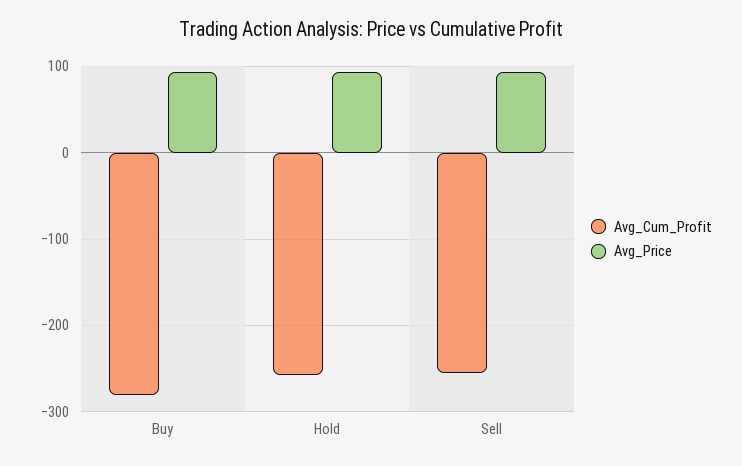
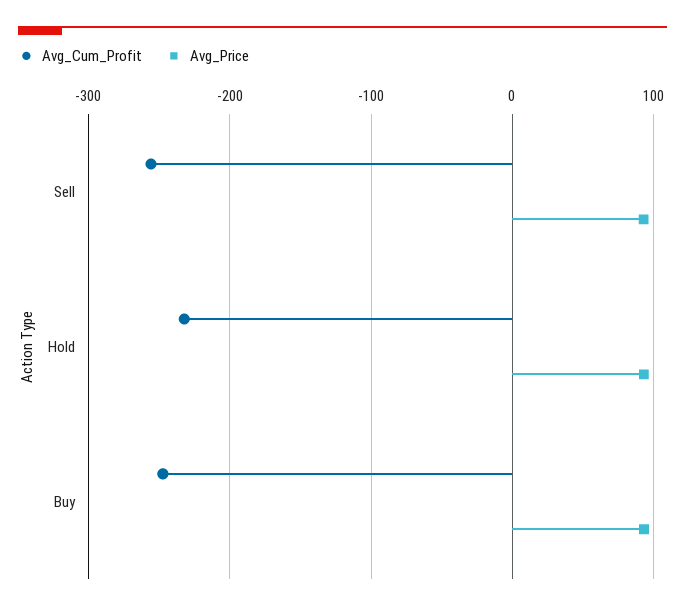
Avg_Cum_Profit, Buy: -280 -> -250
Avg_Cum_Profit, Hold: -260 -> -230

